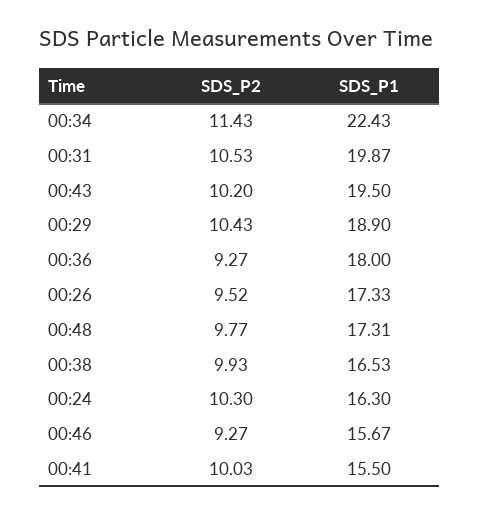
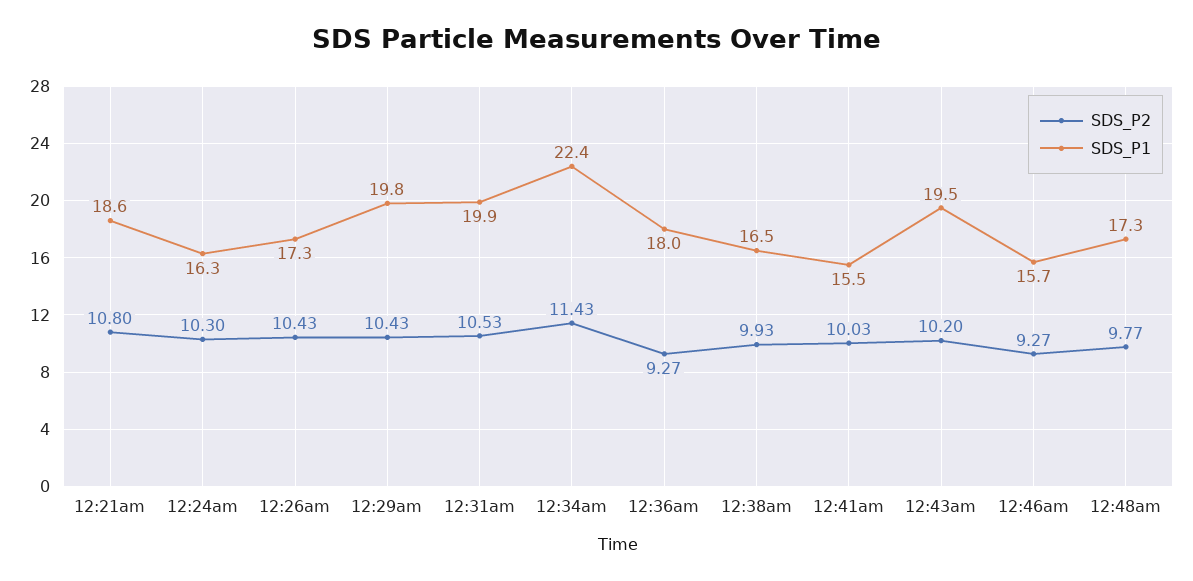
SDS_P1, 00:29: 18.9 -> 19.8
SDS_P2, 00:26: 9.52 -> 10.43
SDS_P2, 12:21am: none -> 10.8
SDS_P1, 12:21am: none -> 18.6

